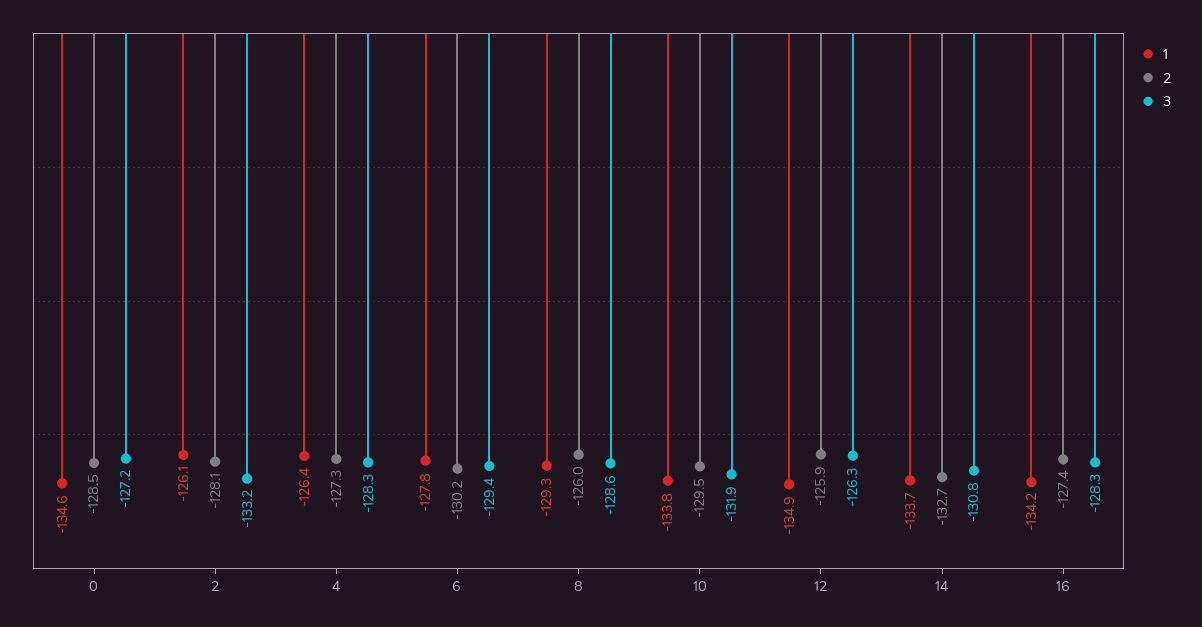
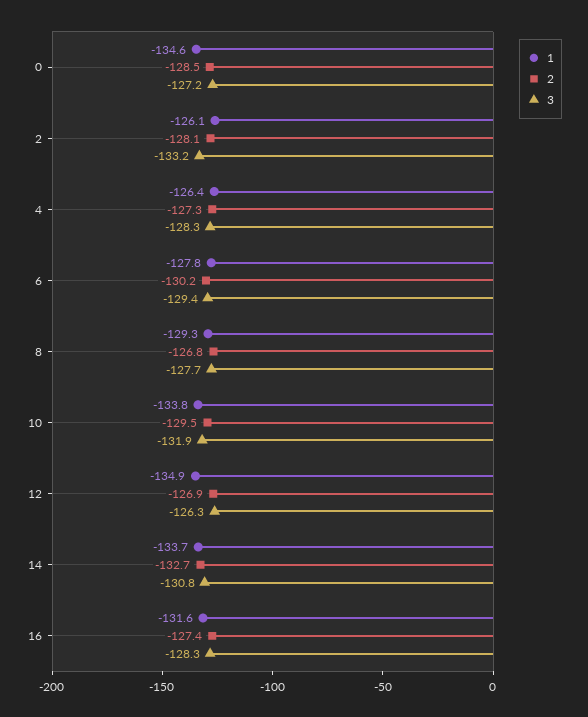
2, 8: -126 -> -126.8
3, 8: -128.6 -> -127.7
2, 12: -125.9 -> -126.9
1, 16: -134.2 -> -131.6

